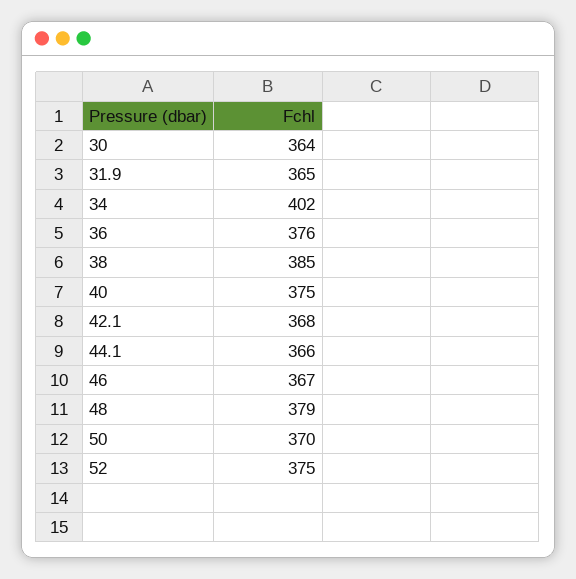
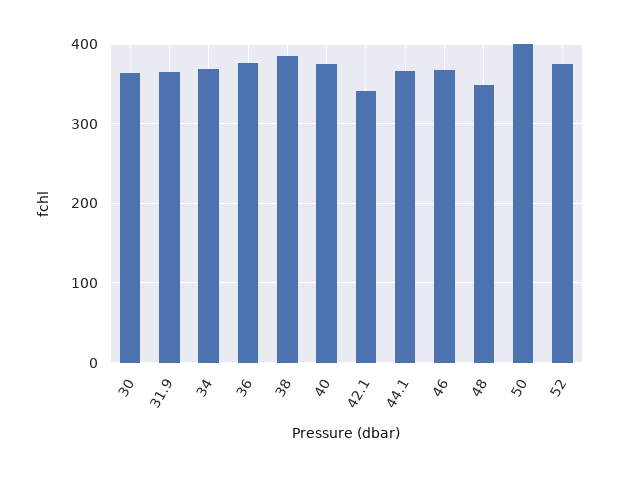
34: 402 -> 370
42.1: 368 -> 340
48: 379 -> 350
50: 370 -> 400

